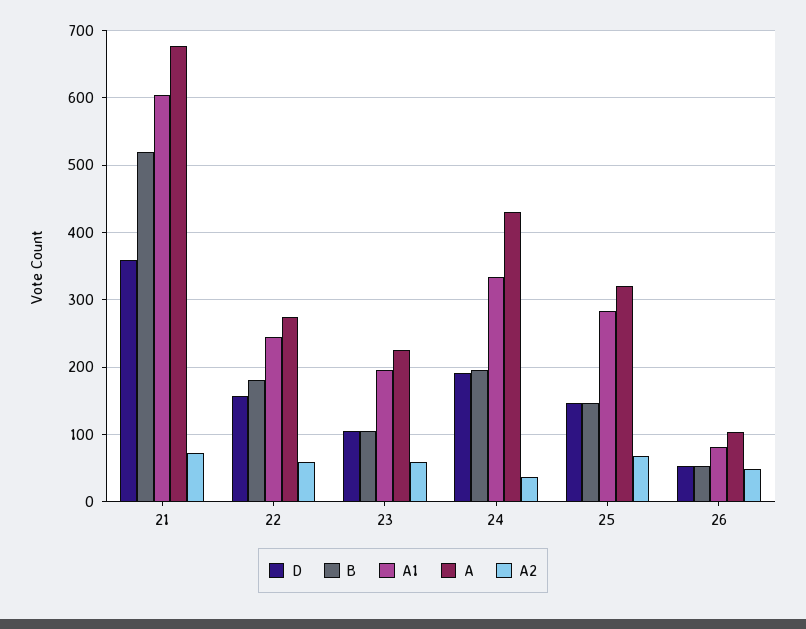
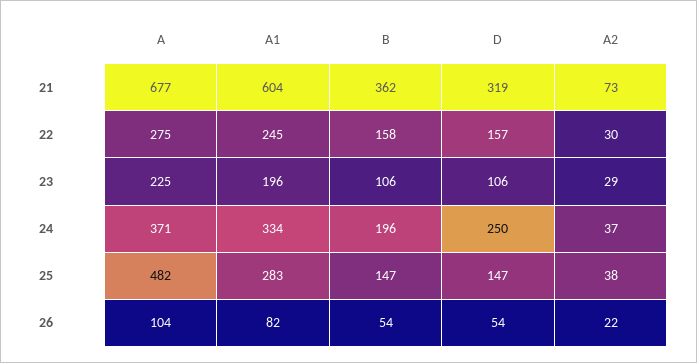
D, 21: 360 -> 319
B, 21: 520 -> 362
B, 22: 180 -> 158
A2, 22: 60 -> 30
A2, 23: 60 -> 29
D, 24: 190 -> 250
A, 24: 430 -> 371
A, 25: 320 -> 482
A2, 25: 70 -> 38
A2, 26: 50 -> 22

